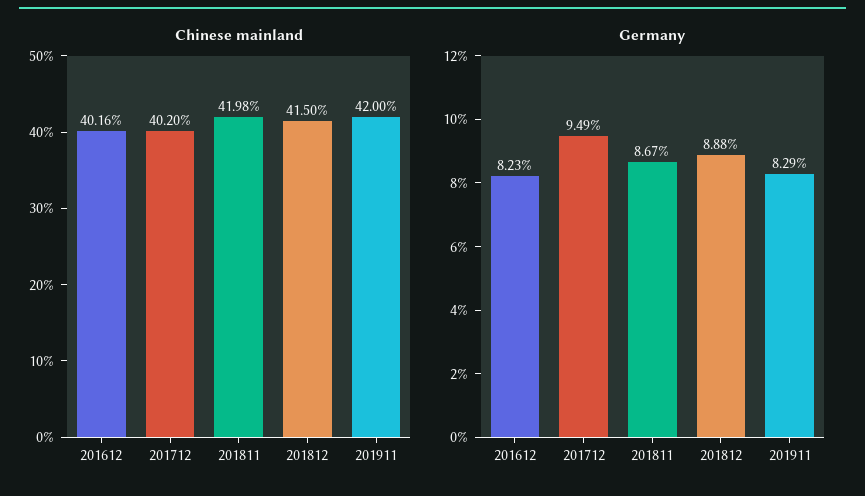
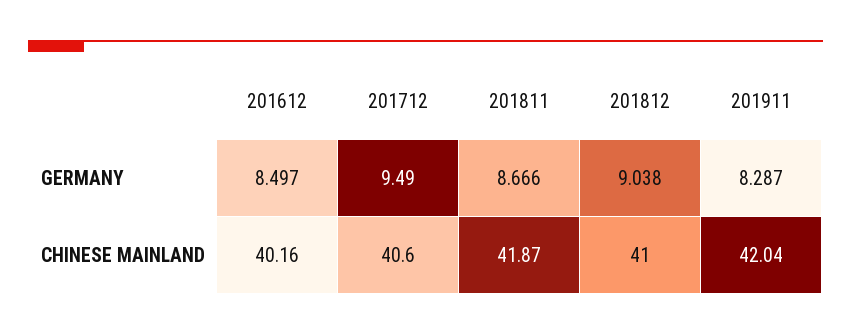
Chinese mainland, 201712: 40.2 -> 40.6
Chinese mainland, 201811: 41.98 -> 41.87
Chinese mainland, 201812: 41.5 -> 41
Chinese mainland, 201911: 42 -> 42.04
Germany, 201612: 8.23 -> 8.497
Germany, 201812: 8.88 -> 9.038

